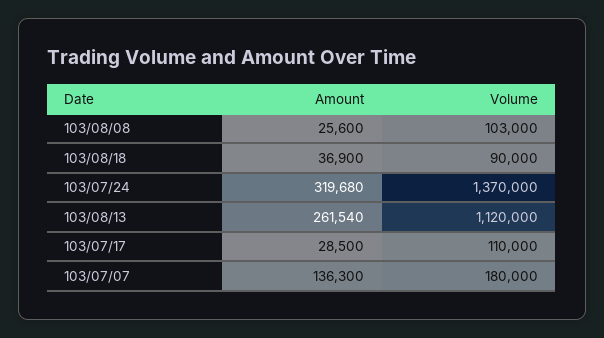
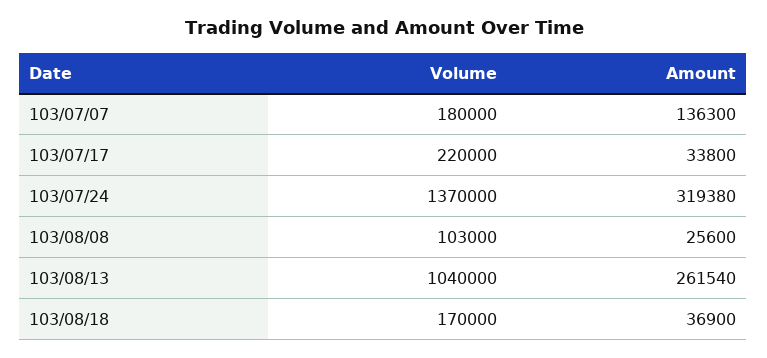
Volume, 103/08/18: 90000 -> 170000
Amount, 103/07/24: 319680 -> 319380
Volume, 103/08/13: 1120000 -> 1040000
Amount, 103/07/17: 28500 -> 33800
Volume, 103/07/17: 110000 -> 220000

